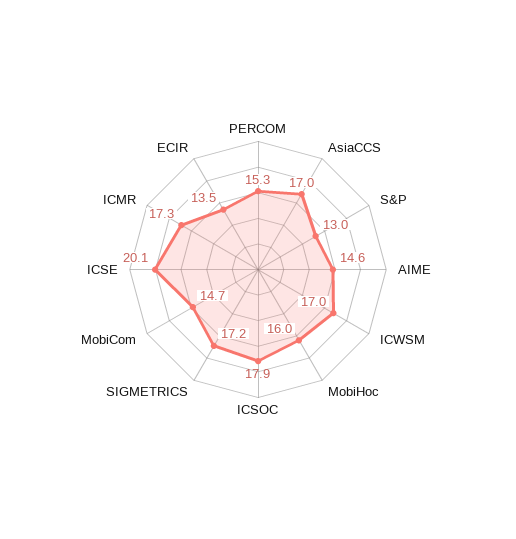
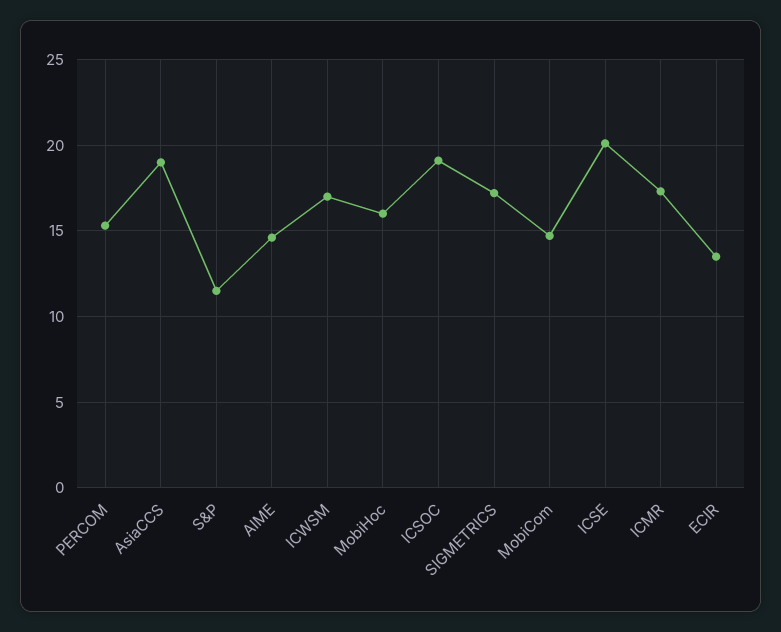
AsiaCCS: 17 -> 19
S&P: 13 -> 11.5
ICSOC: 17.9 -> 19

